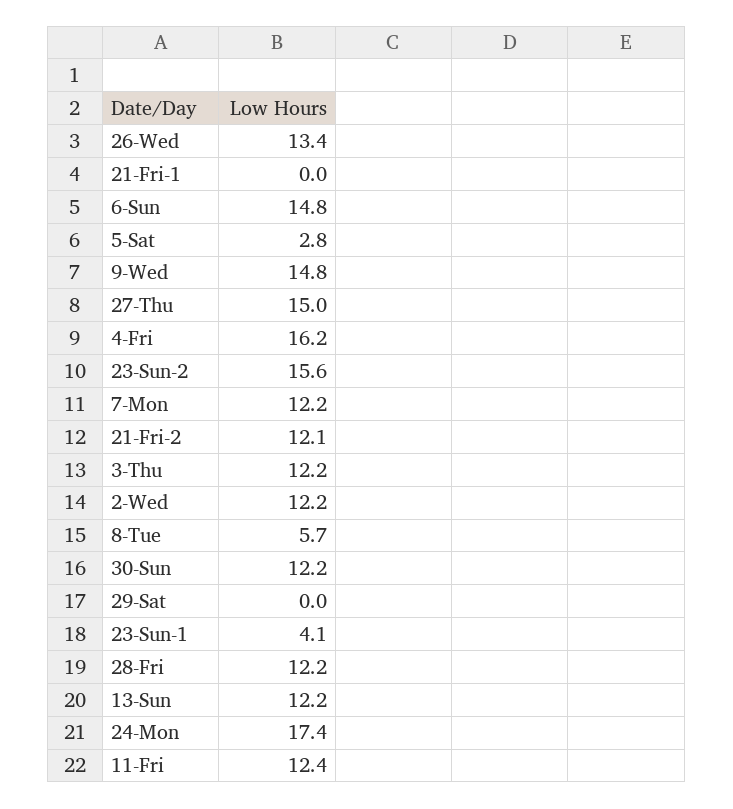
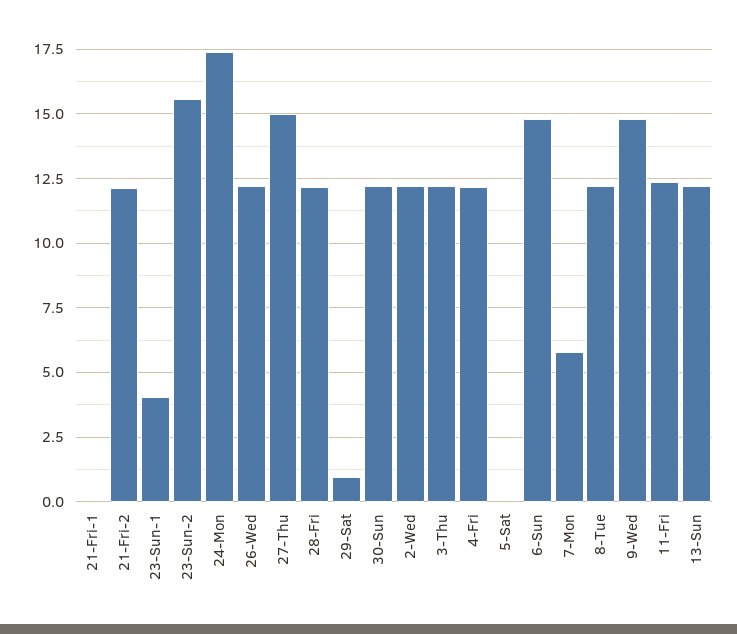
26-Wed: 13.4 -> 12.25
5-Sat: 2.8 -> 0
4-Fri: 16.2 -> 12.25
7-Mon: 12.2 -> 5.75
8-Tue: 5.7 -> 12.25
29-Sat: 0 -> 1

